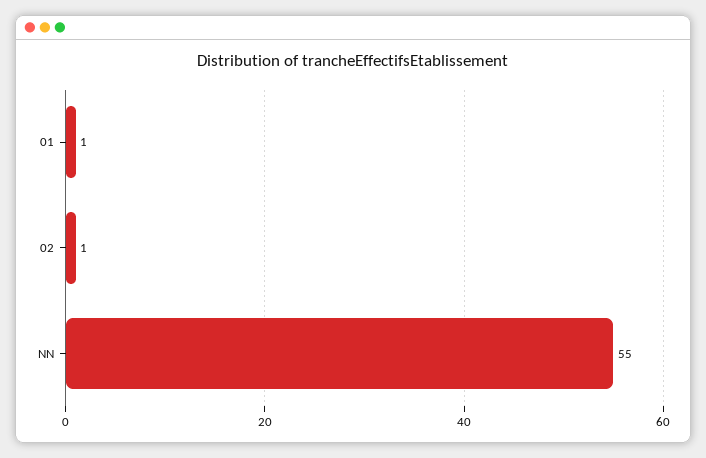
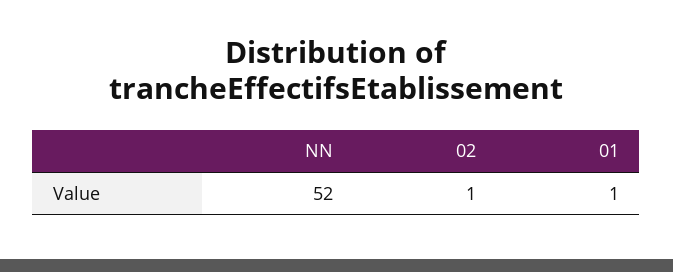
NN: 55 -> 52

